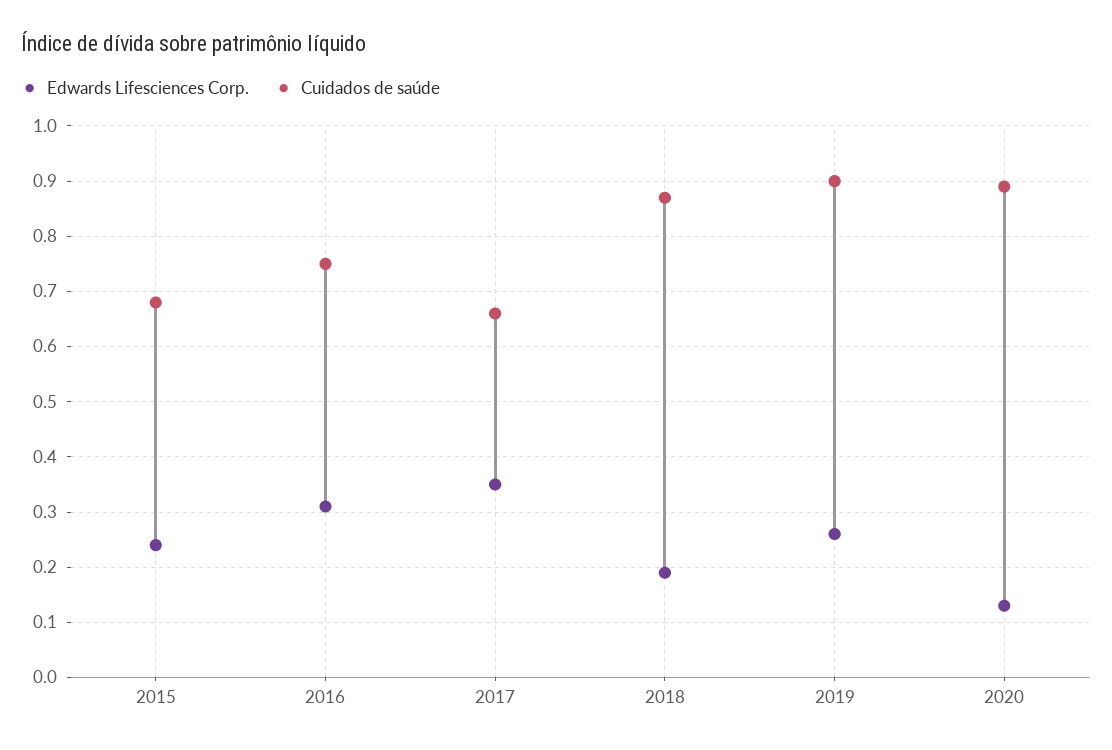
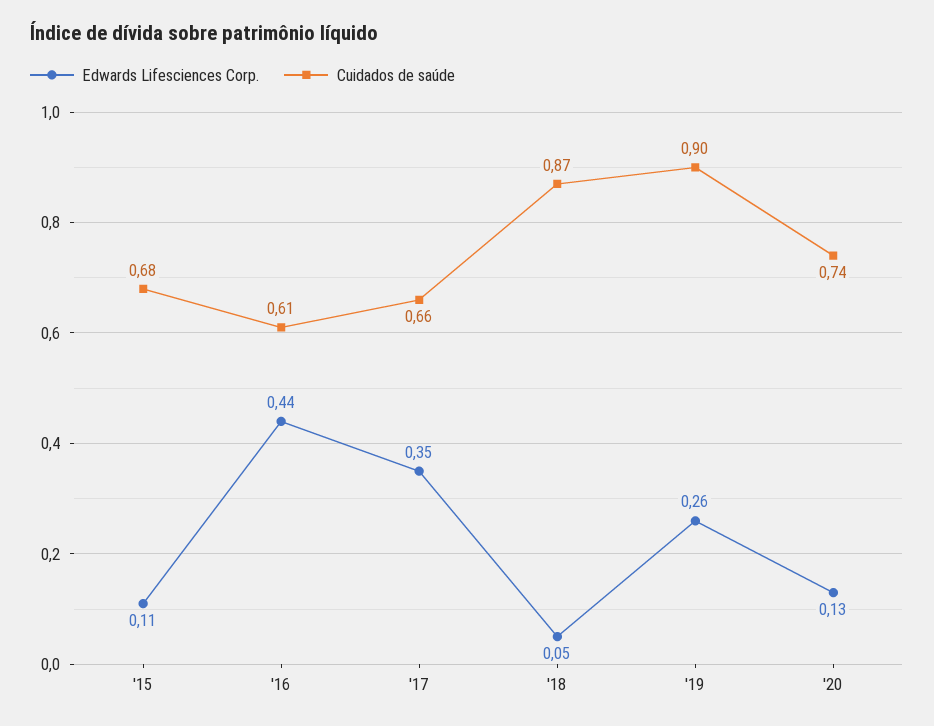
Edwards Lifesciences Corp., 2015: 0.25 -> 0.11
Edwards Lifesciences Corp., 2016: 0.3 -> 0.44
Cuidados de saúde, 2016: 0.75 -> 0.61
Edwards Lifesciences Corp., 2018: 0.2 -> 0.05
Cuidados de saúde, 2020: 0.9 -> 0.74

